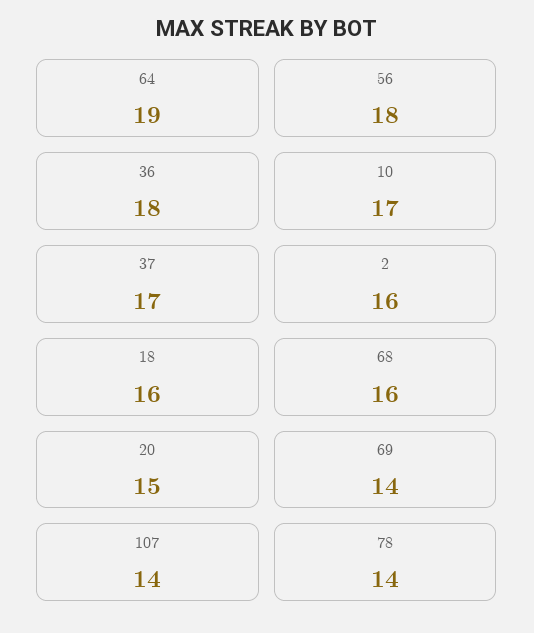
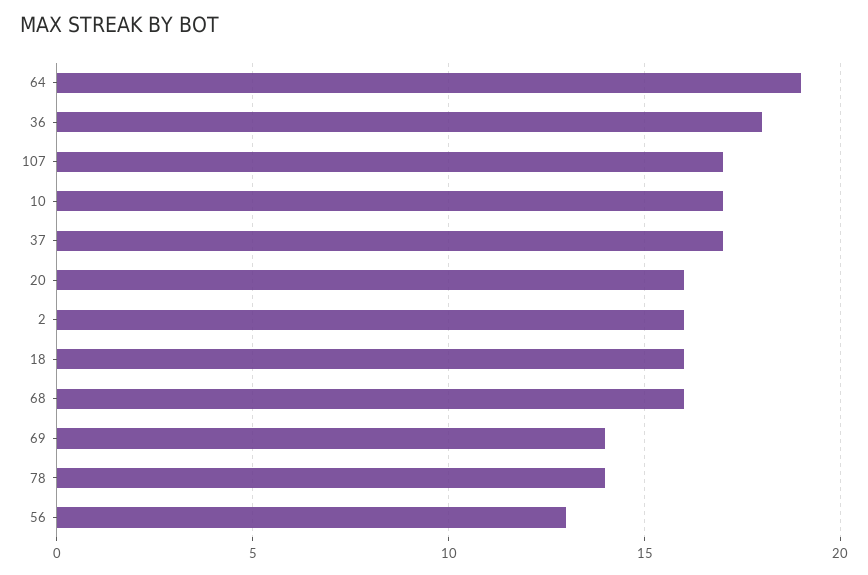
56: 18 -> 13
20: 15 -> 16
107: 14 -> 17

